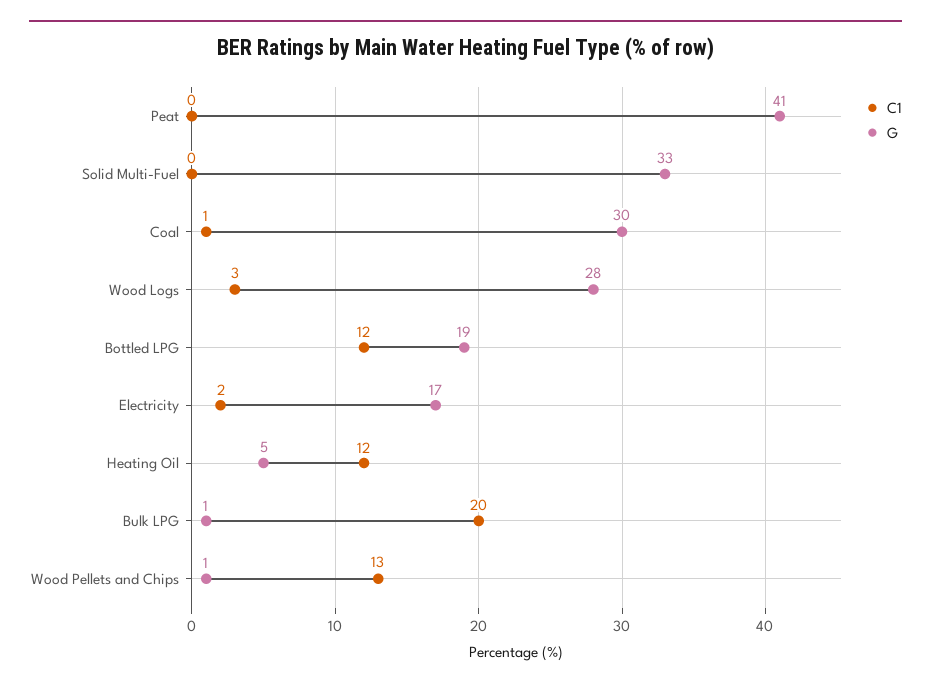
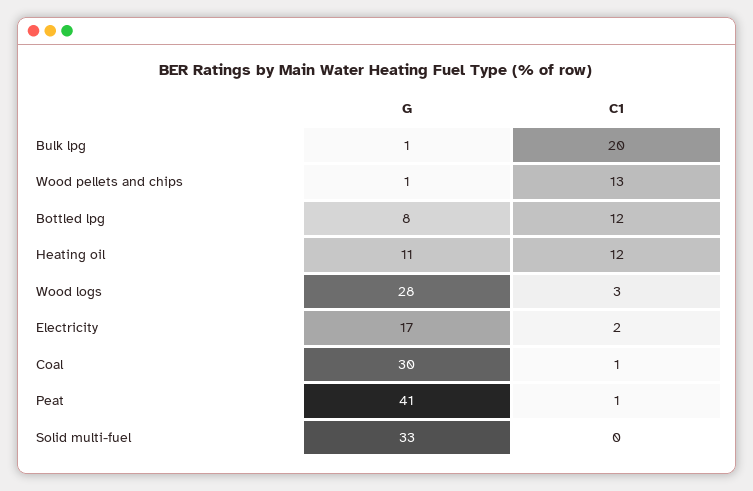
C1, Peat: 0 -> 1
G, Bottled LPG: 19 -> 8
G, Heating Oil: 5 -> 11

